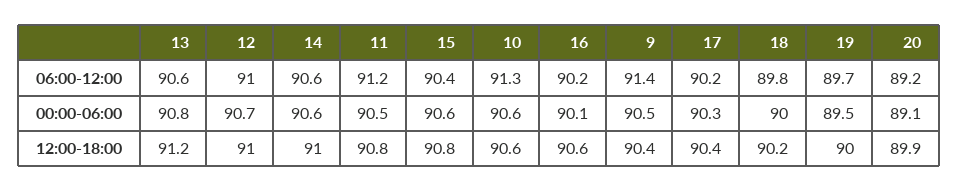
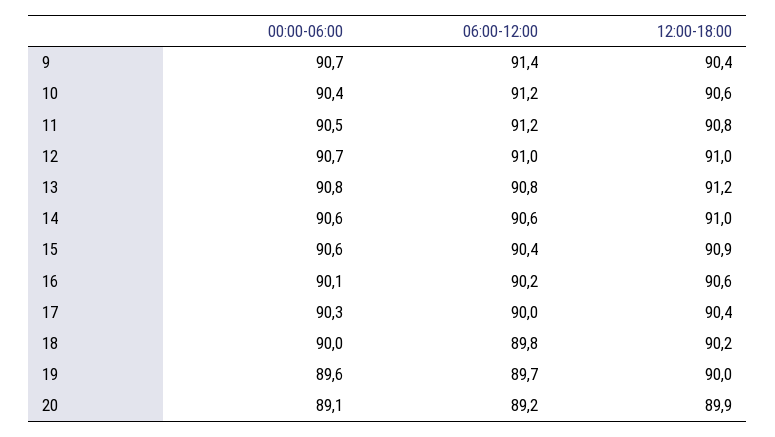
13, 06:00-12:00: 90.6 -> 90.8
10, 06:00-12:00: 91.3 -> 91.2
17, 06:00-12:00: 90.2 -> 90
10, 00:00-06:00: 90.6 -> 90.4
9, 00:00-06:00: 90.5 -> 90.7
19, 00:00-06:00: 89.5 -> 89.6
15, 12:00-18:00: 90.8 -> 90.9

